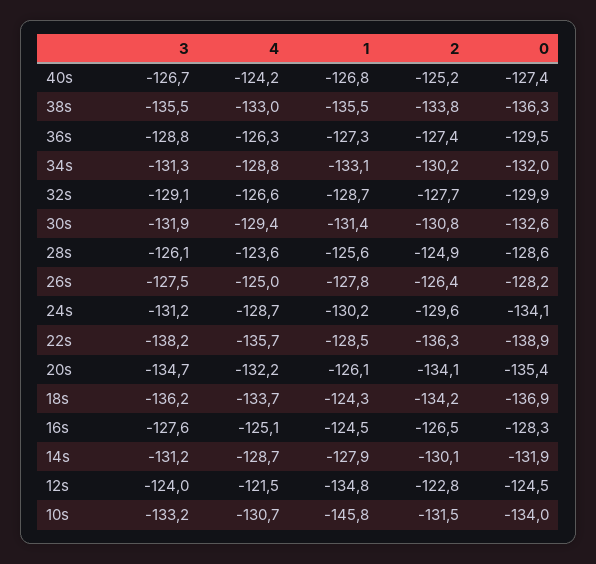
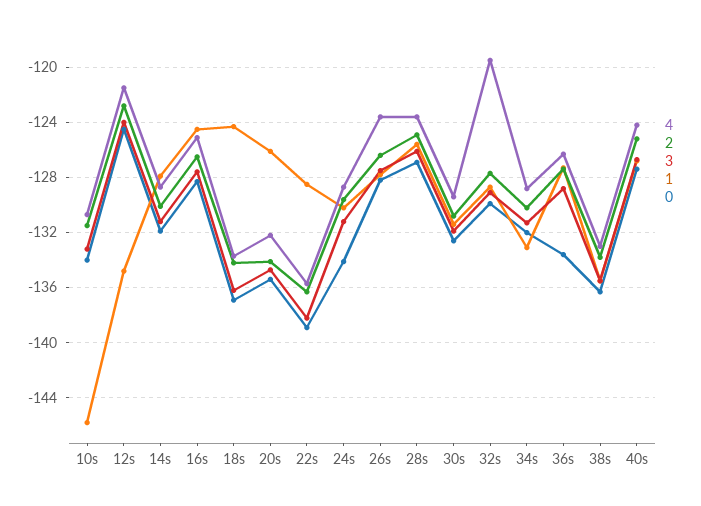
0, 36s: -129.5 -> -133.5
4, 32s: -126.6 -> -119.5
0, 28s: -128.6 -> -127
4, 26s: -125 -> -123.5

